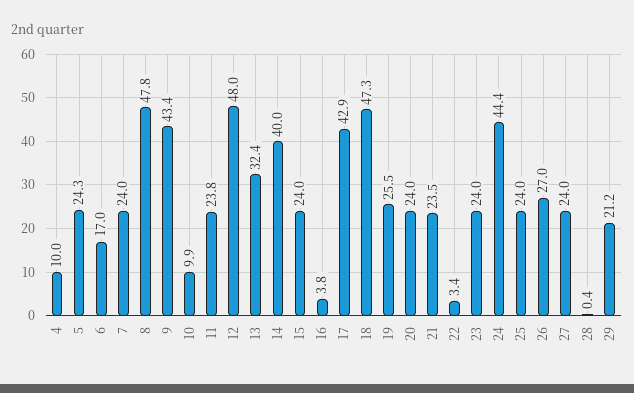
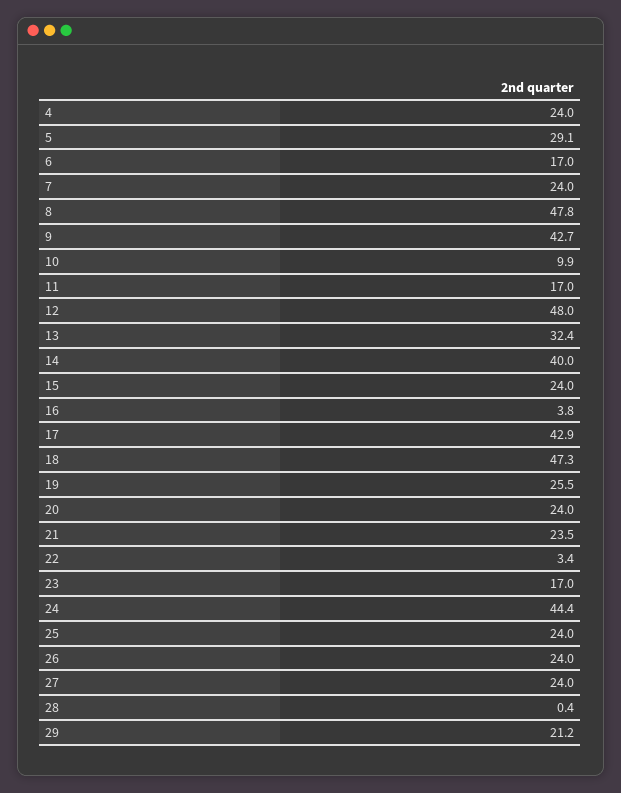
4: 10 -> 24
5: 24.3 -> 29.1
9: 43.4 -> 42.7
11: 23.8 -> 17
23: 24 -> 17
26: 27 -> 24

